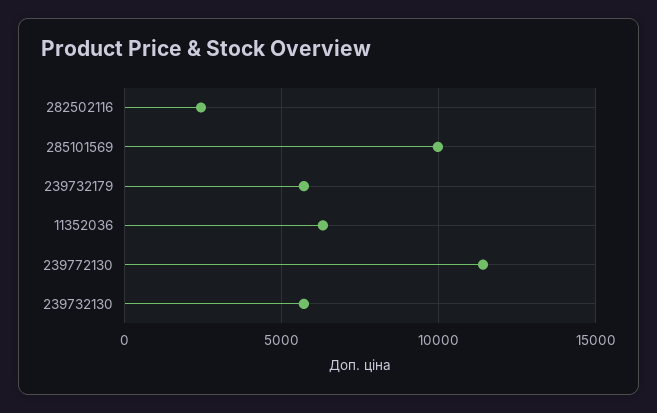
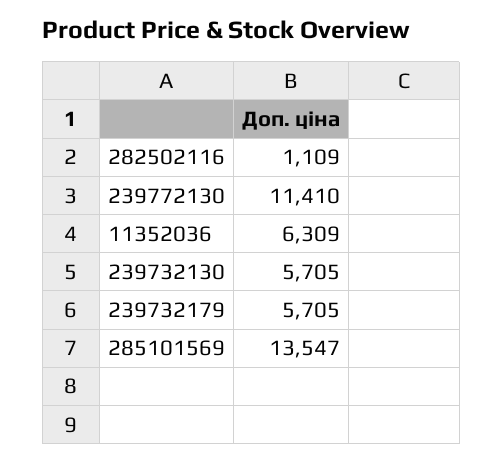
282502116: 2500 -> 1109
285101569: 10000 -> 13547

